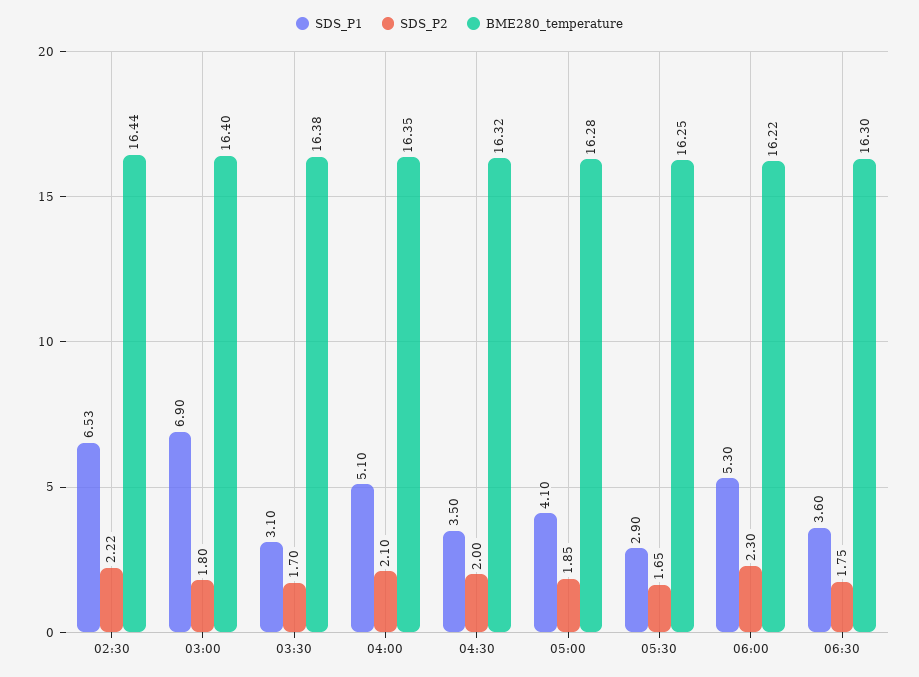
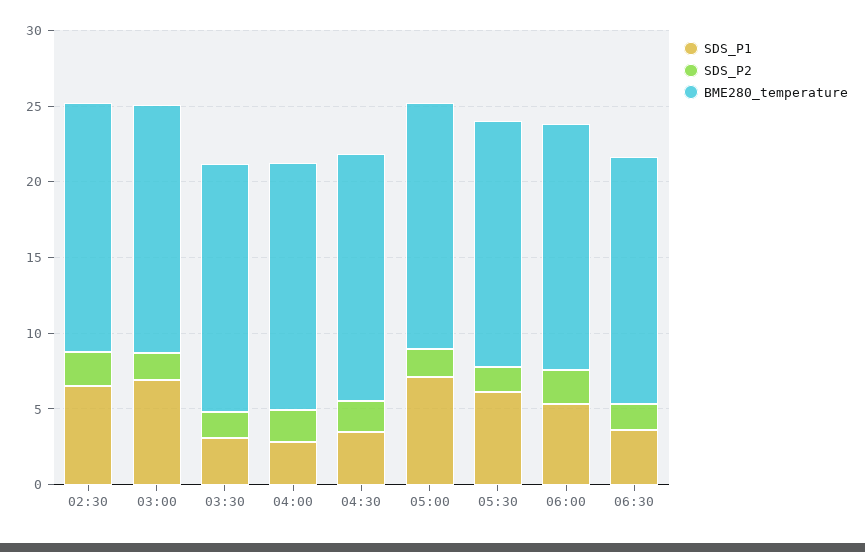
SDS_P1, 04:00: 5.1 -> 3
SDS_P1, 05:00: 4.1 -> 7
SDS_P1, 05:30: 2.9 -> 6

